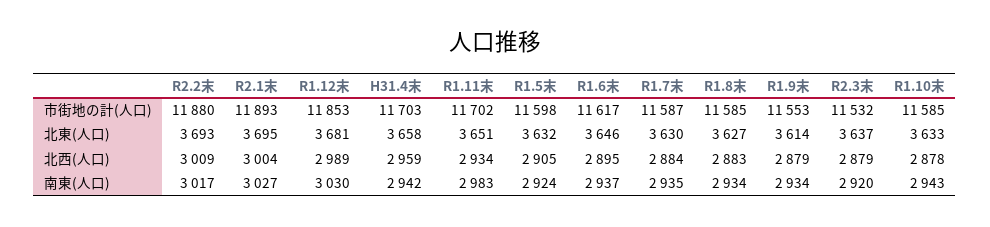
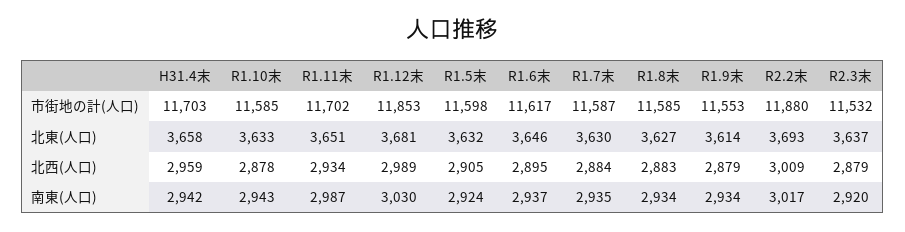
R2.1末, 市街地の計(人口): 11893 -> none
R2.1末, 北東(人口): 3695 -> none
R2.1末, 北西(人口): 3004 -> none
R2.1末, 南東(人口): 3027 -> none
R1.11末, 南東(人口): 2983 -> 2987

